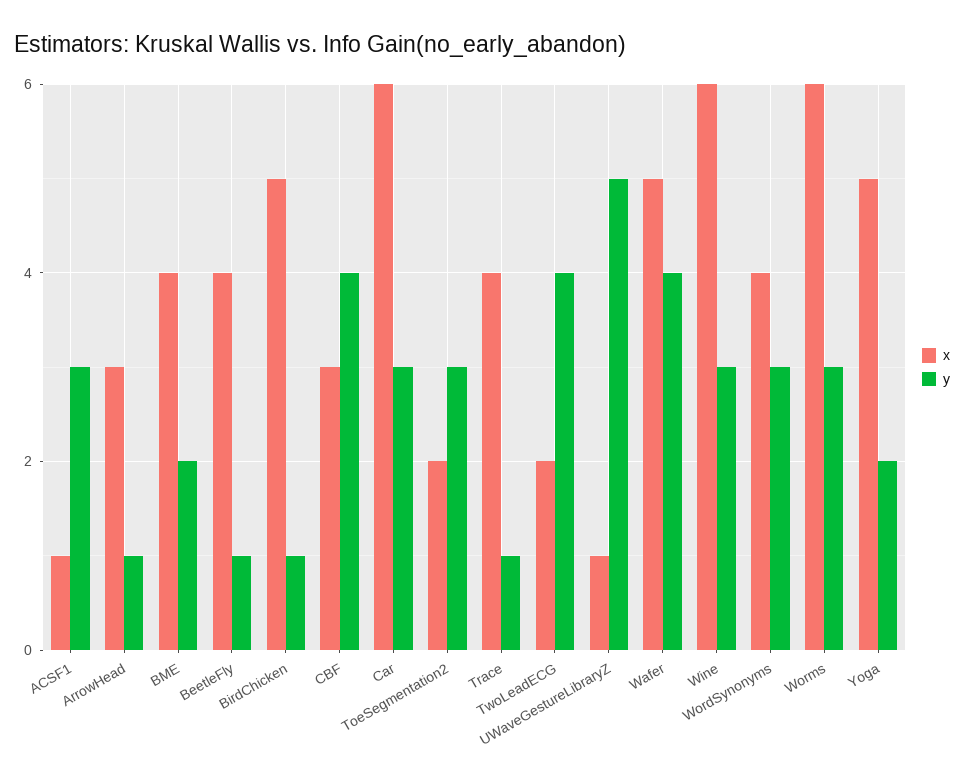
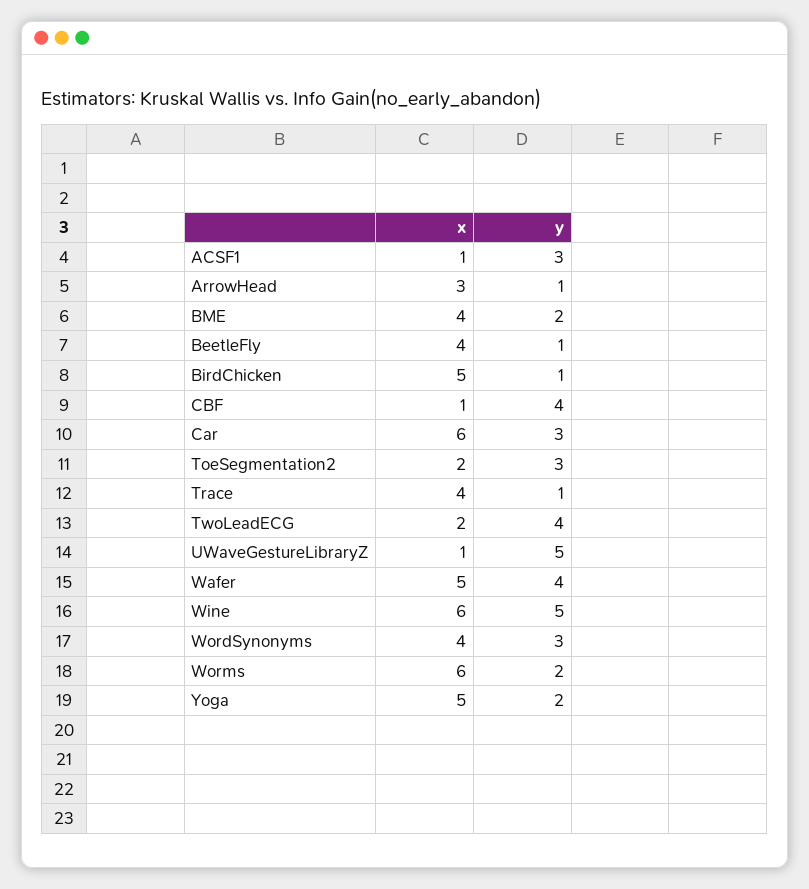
x, CBF: 3 -> 1
y, Wine: 3 -> 5
y, Worms: 3 -> 2

